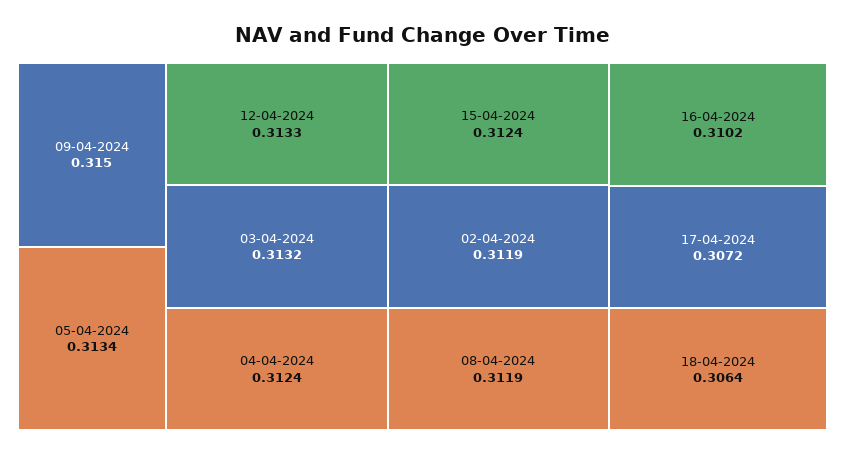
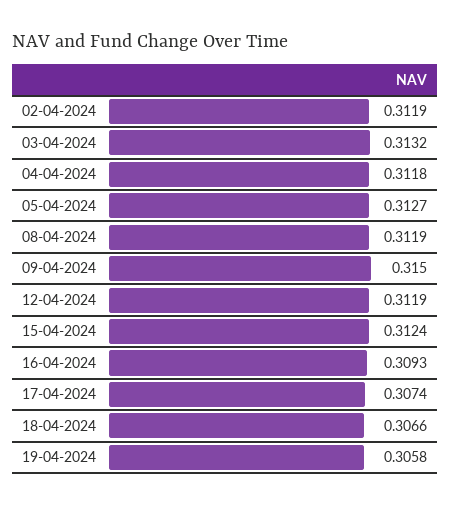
05-04-2024: 0.3134 -> 0.3127
12-04-2024: 0.3133 -> 0.3119
04-04-2024: 0.3124 -> 0.3118
16-04-2024: 0.3102 -> 0.3093
17-04-2024: 0.3072 -> 0.3074
18-04-2024: 0.3064 -> 0.3066
19-04-2024: none -> 0.3058

